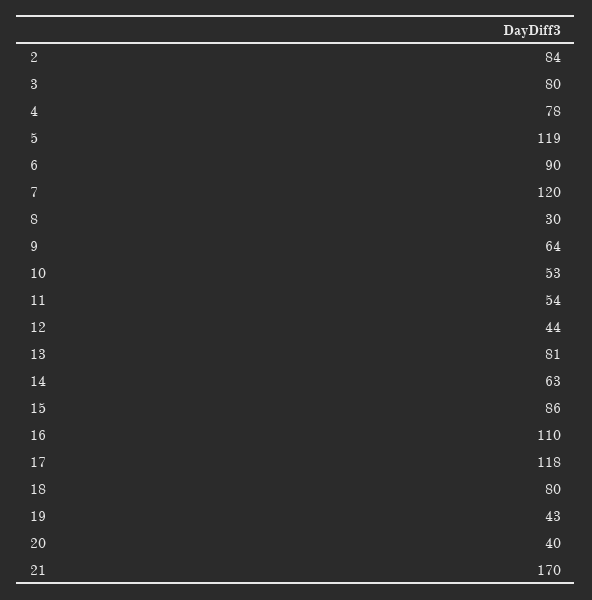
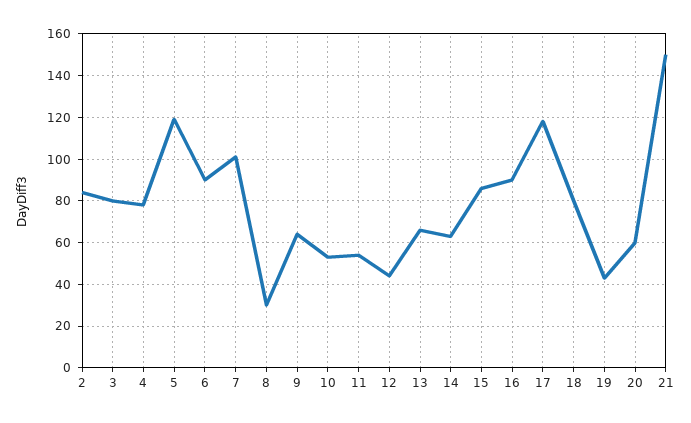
7: 120 -> 100
13: 81 -> 65
16: 110 -> 90
20: 40 -> 60
21: 170 -> 150

